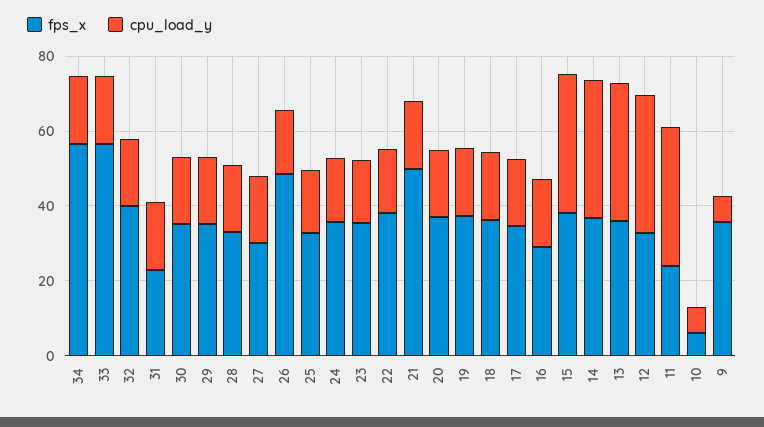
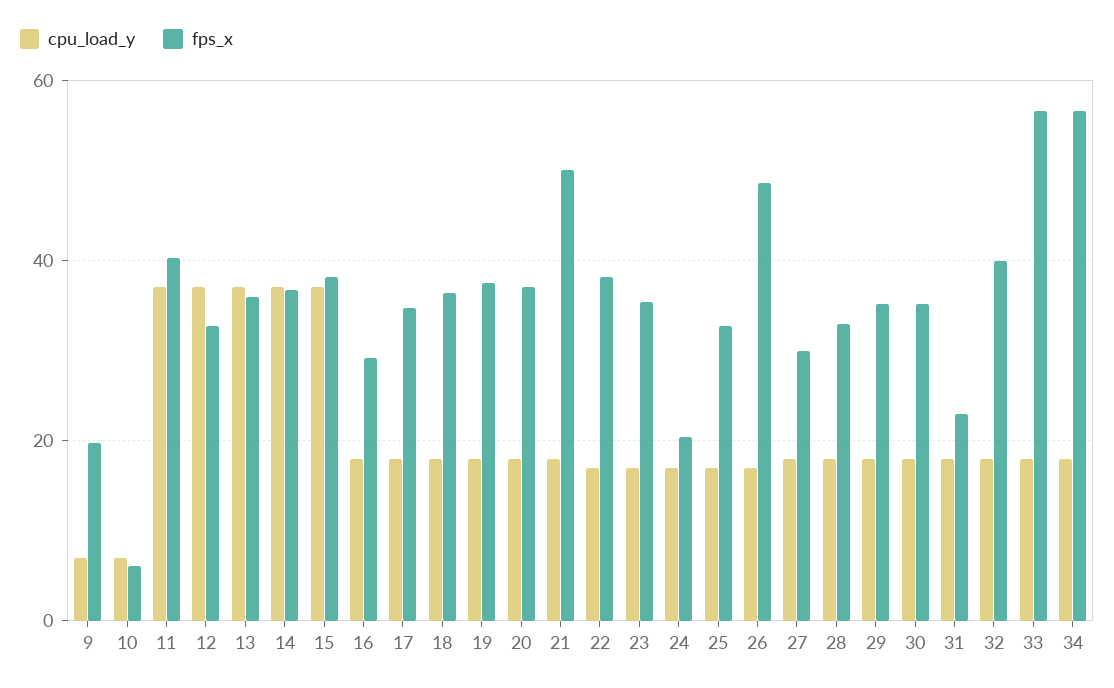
fps_x, 24: 35 -> 20
fps_x, 11: 25 -> 40
fps_x, 9: 35 -> 20

